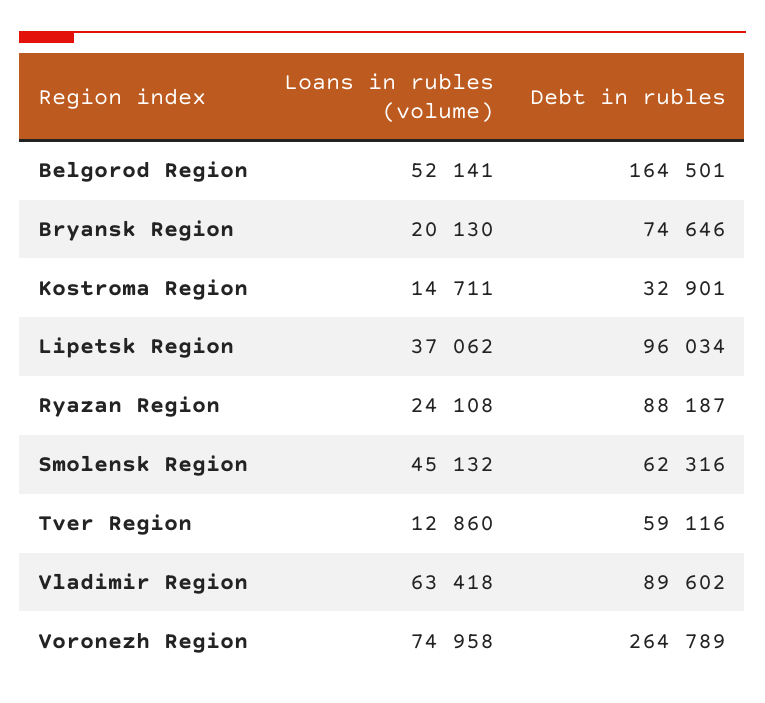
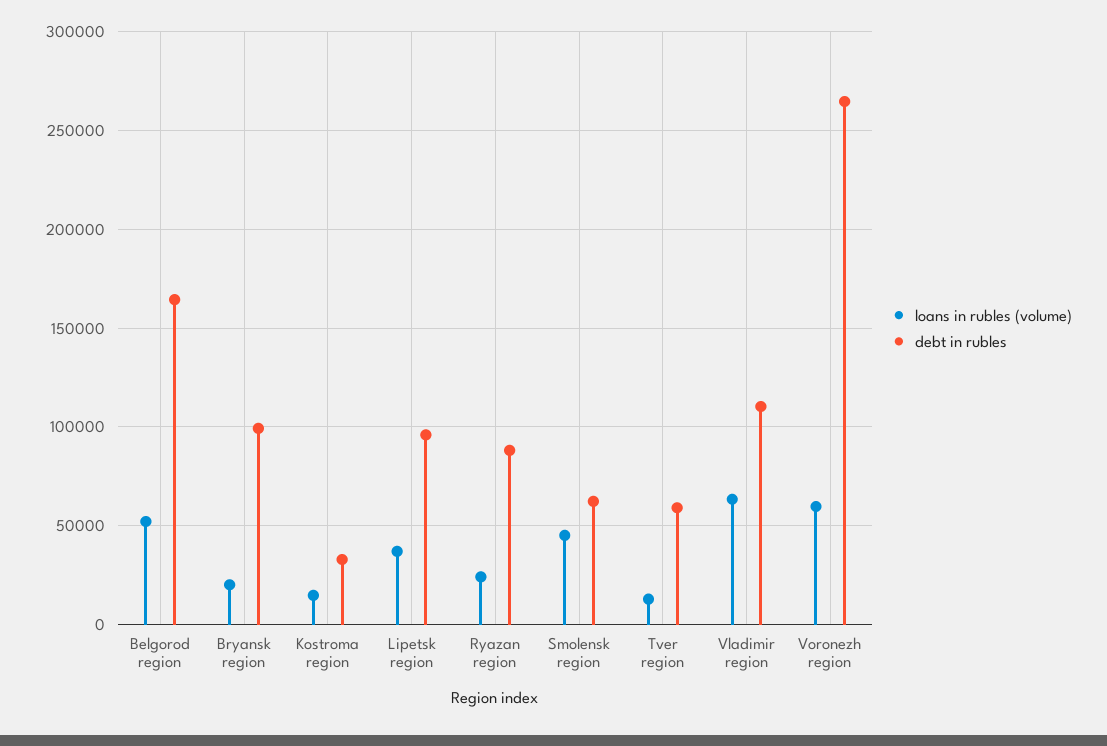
Debt in rubles, Bryansk Region: 74646 -> 100000
Debt in rubles, Vladimir Region: 89602 -> 110000
Loans in rubles (volume), Voronezh Region: 74958 -> 60000

